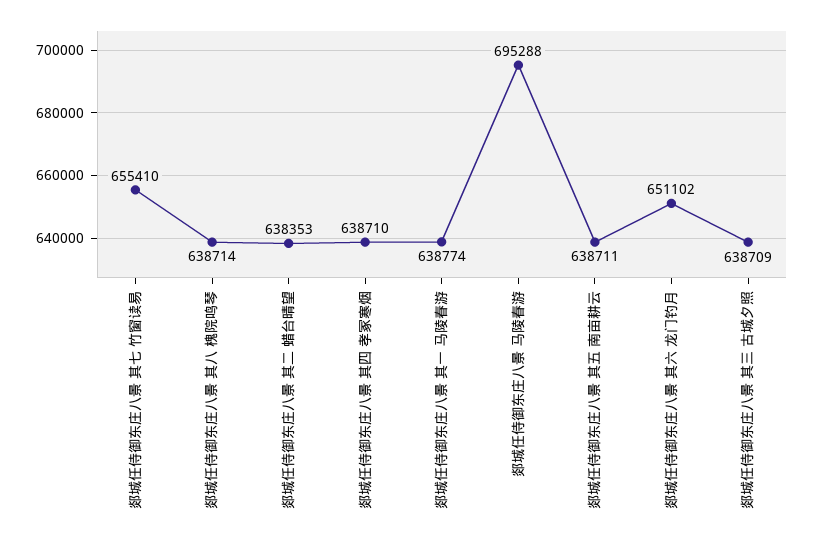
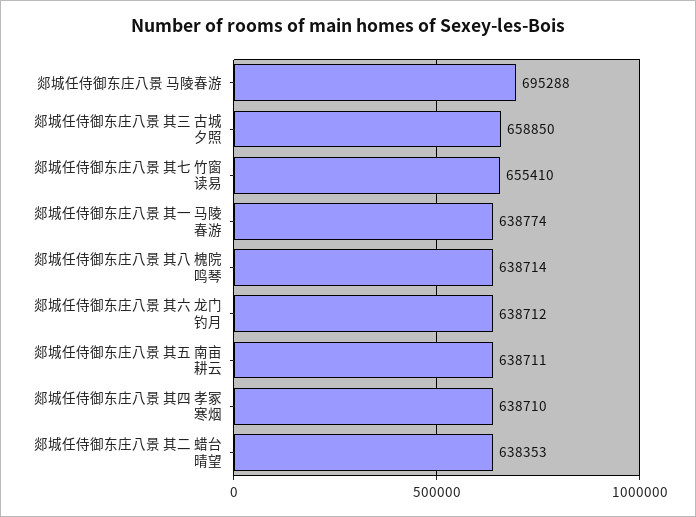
郯城任侍御东庄八景 其六 龙门钓月: 651102 -> 638712
郯城任侍御东庄八景 其三 古城夕照: 638709 -> 658850

